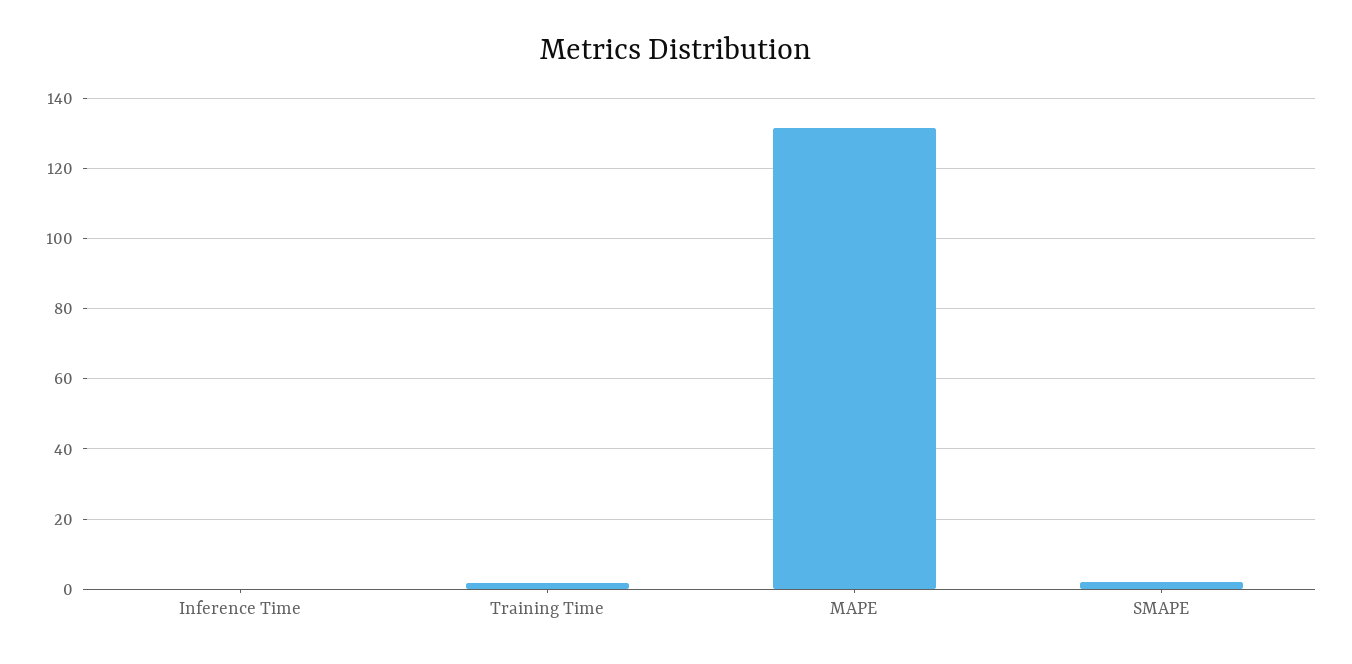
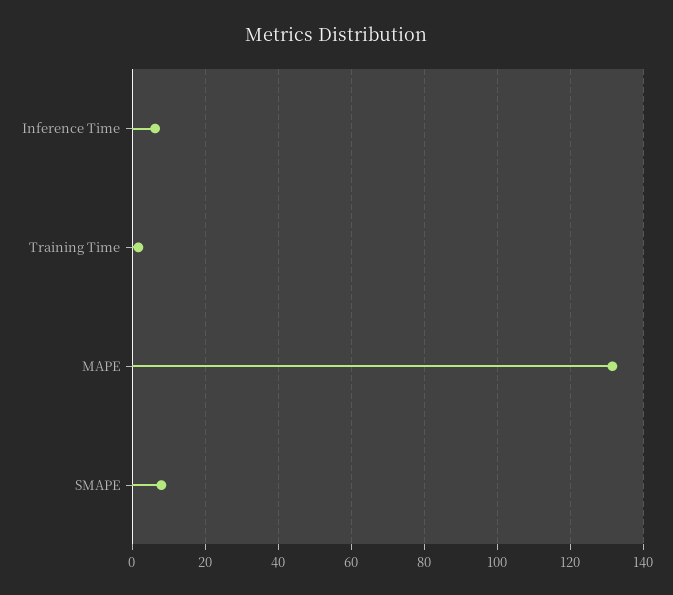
Inference Time: 0 -> 6
SMAPE: 2 -> 8

